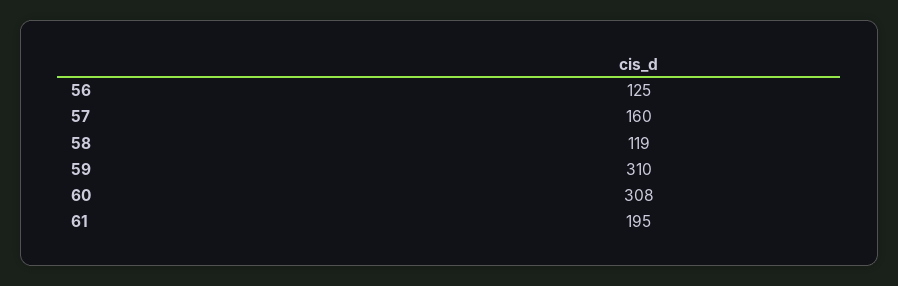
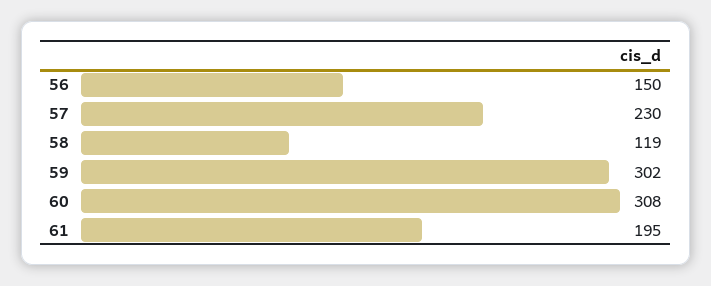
56: 125 -> 150
57: 160 -> 230
59: 310 -> 302

